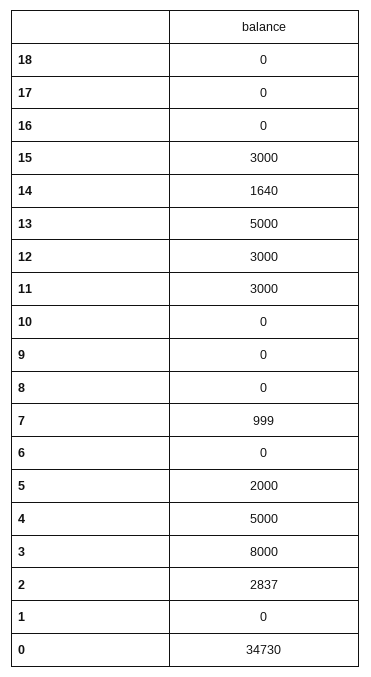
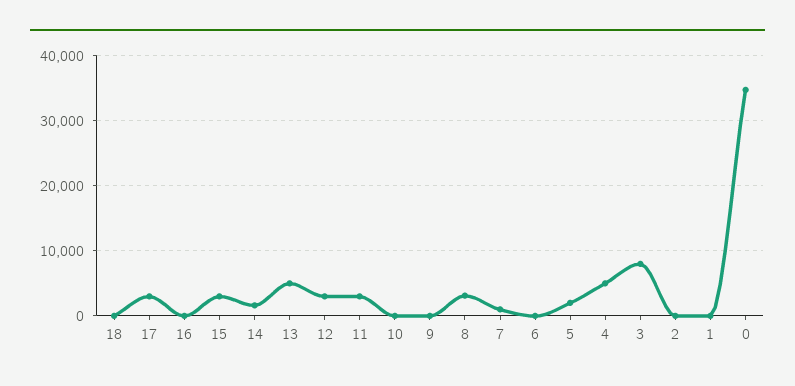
17: 0 -> 3000
8: 0 -> 3000
2: 2837 -> 0

